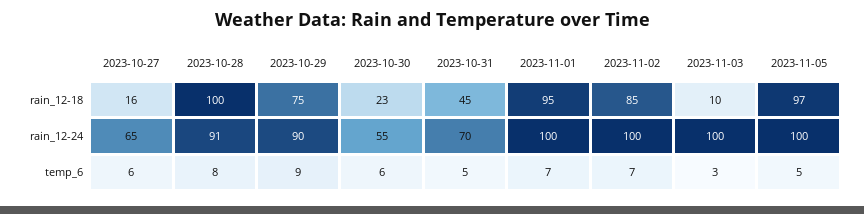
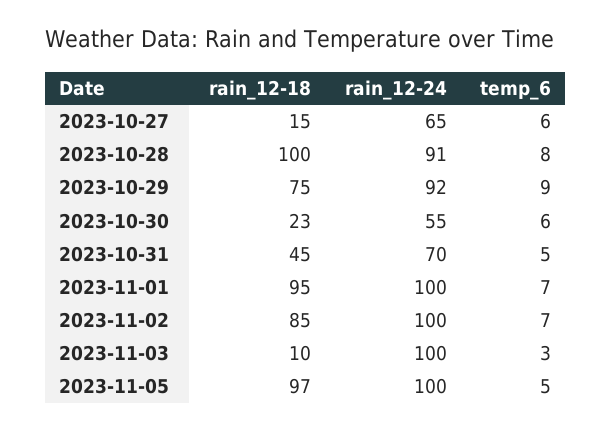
2023-10-27, rain_12-18: 16 -> 15
2023-10-29, rain_12-24: 90 -> 92

